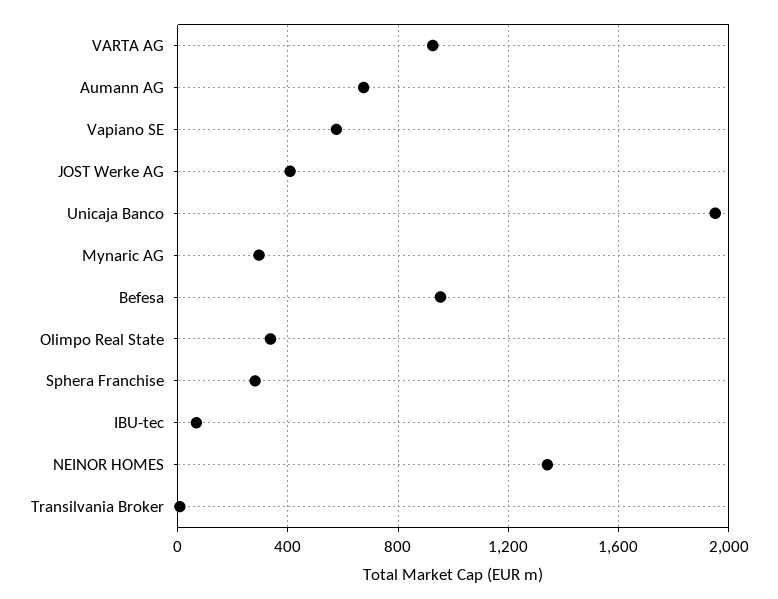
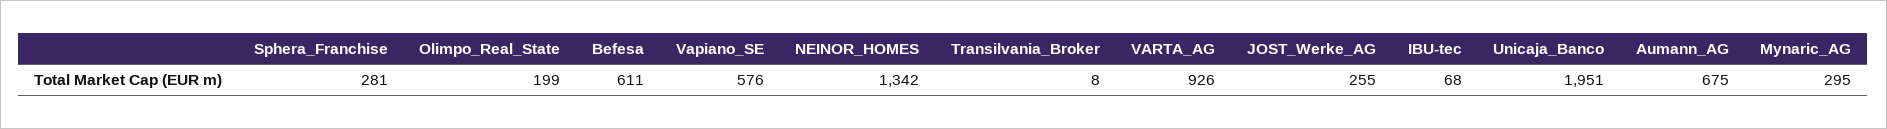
JOST Werke AG: 400 -> 255
Befesa: 950 -> 611
Olimpo Real State: 350 -> 199

